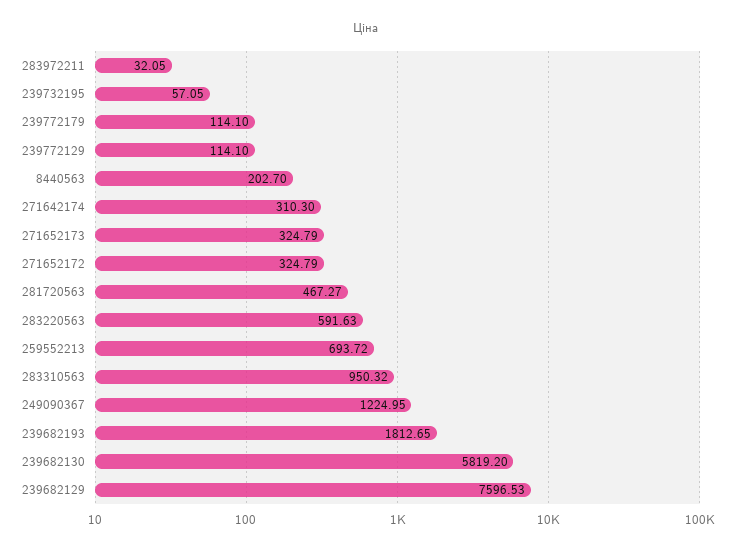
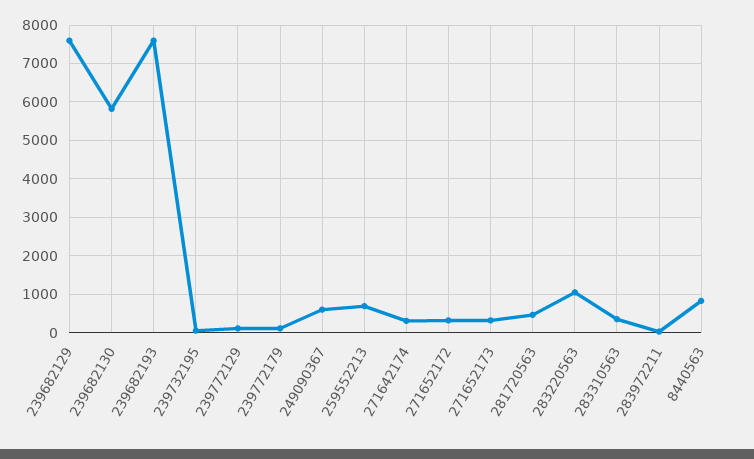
8440563: 202.7 -> 800
283220563: 591.63 -> 1000
283310563: 950.32 -> 400
249090367: 1224.95 -> 600
239682193: 1812.65 -> 7600

